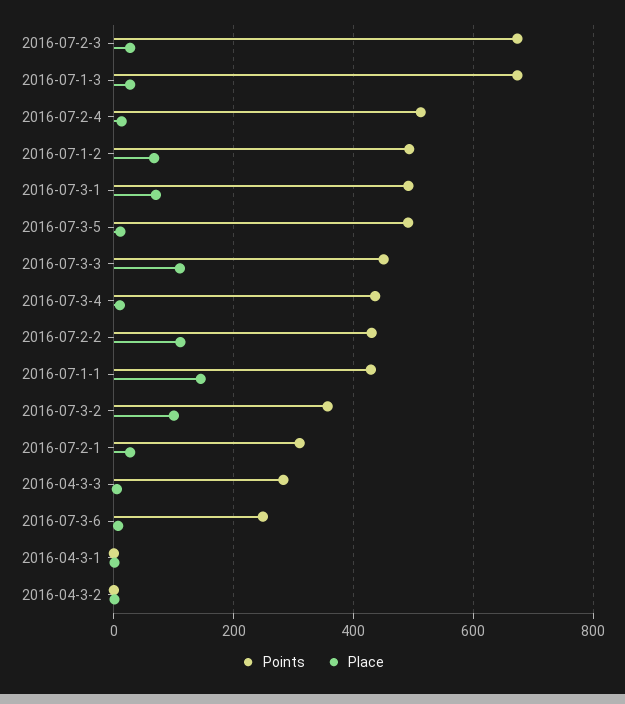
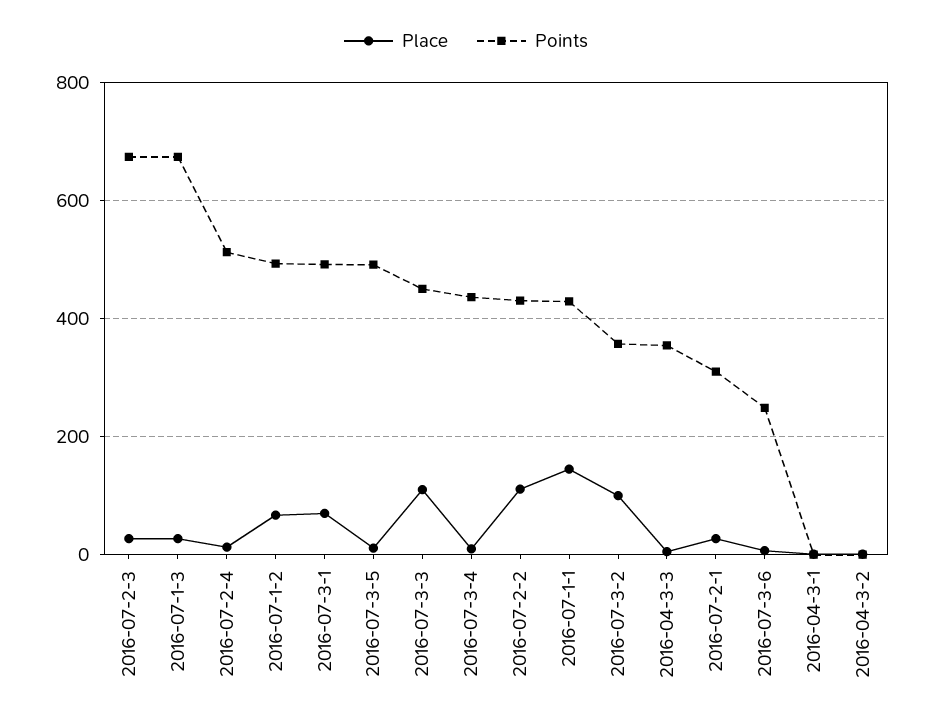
Points, 2016-04-3-3: 280 -> 360

